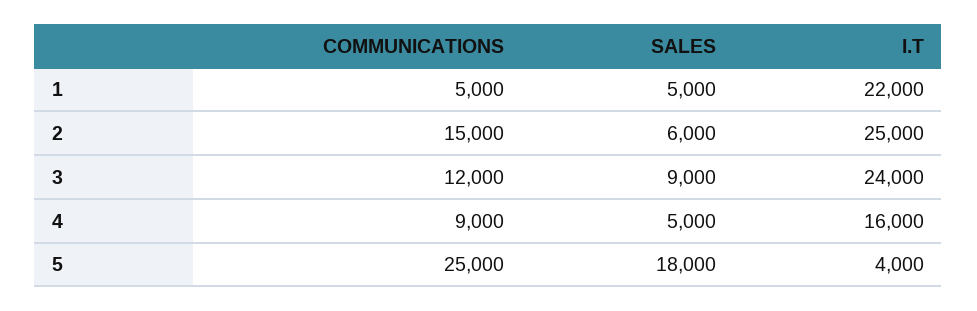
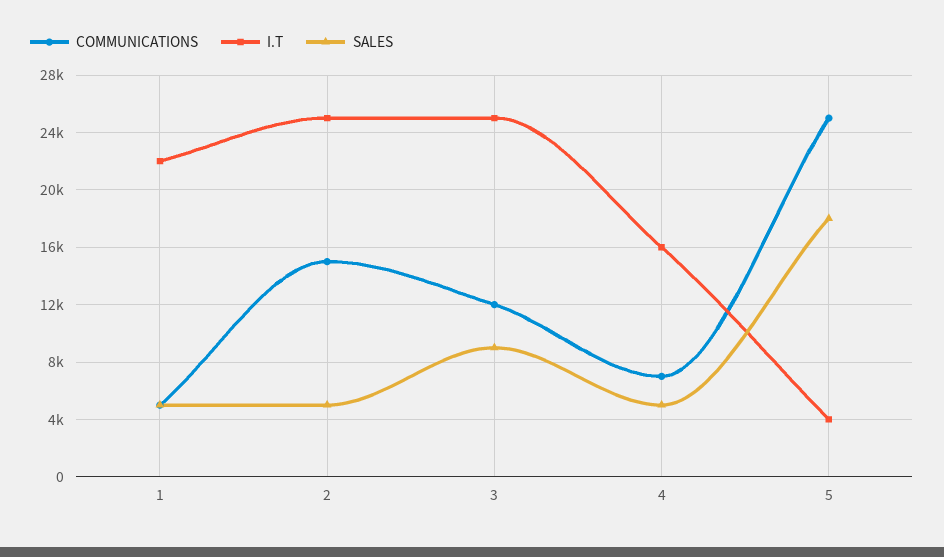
SALES, 2: 6000 -> 5000
I.T, 3: 24000 -> 25000
COMMUNICATIONS, 4: 9000 -> 7000

